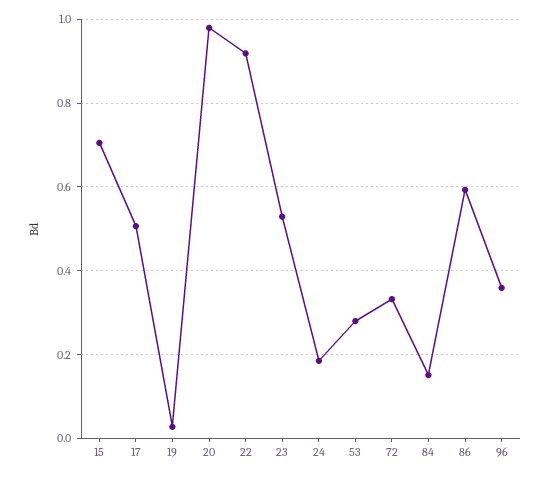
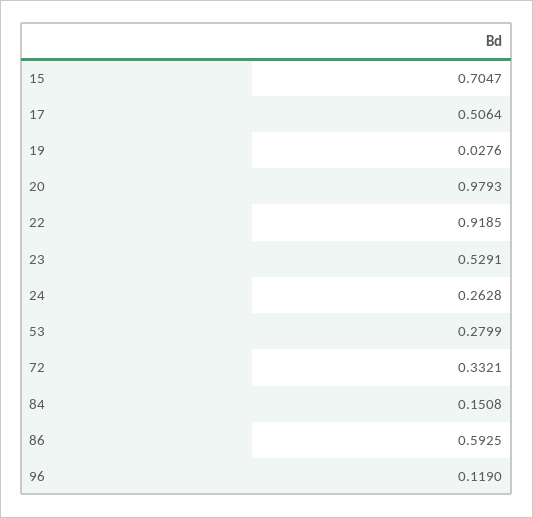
24: 0.18 -> 0.2628
96: 0.36 -> 0.119

